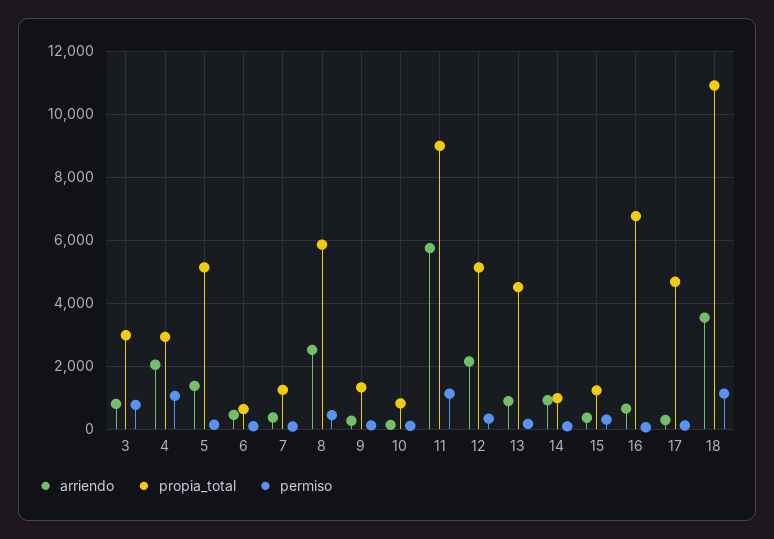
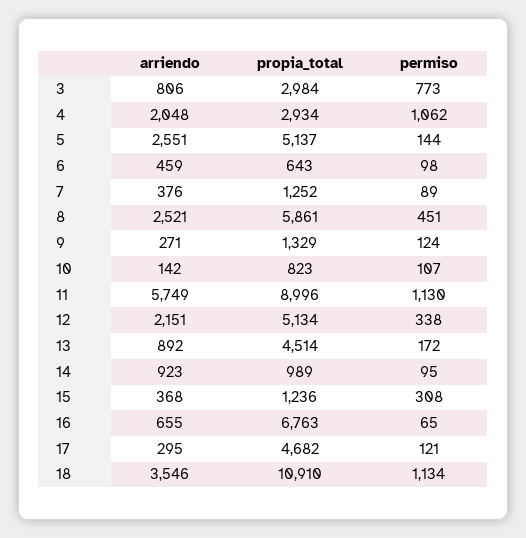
arriendo, 5: 1400 -> 2551

